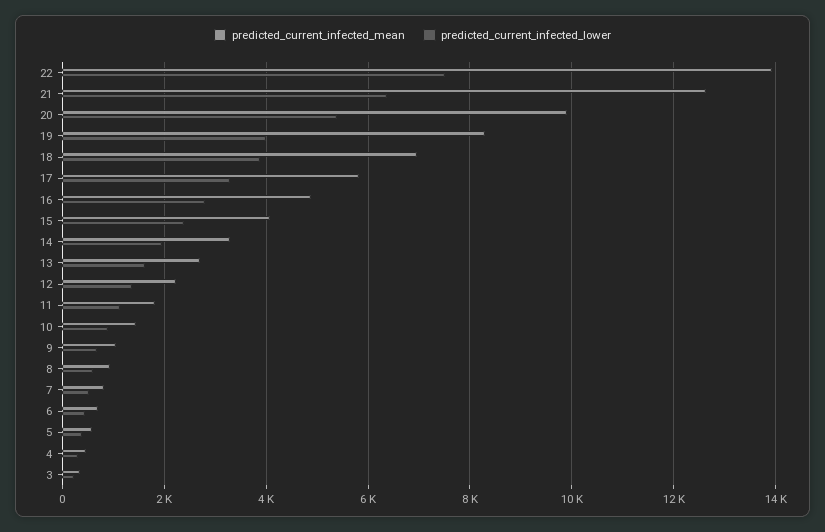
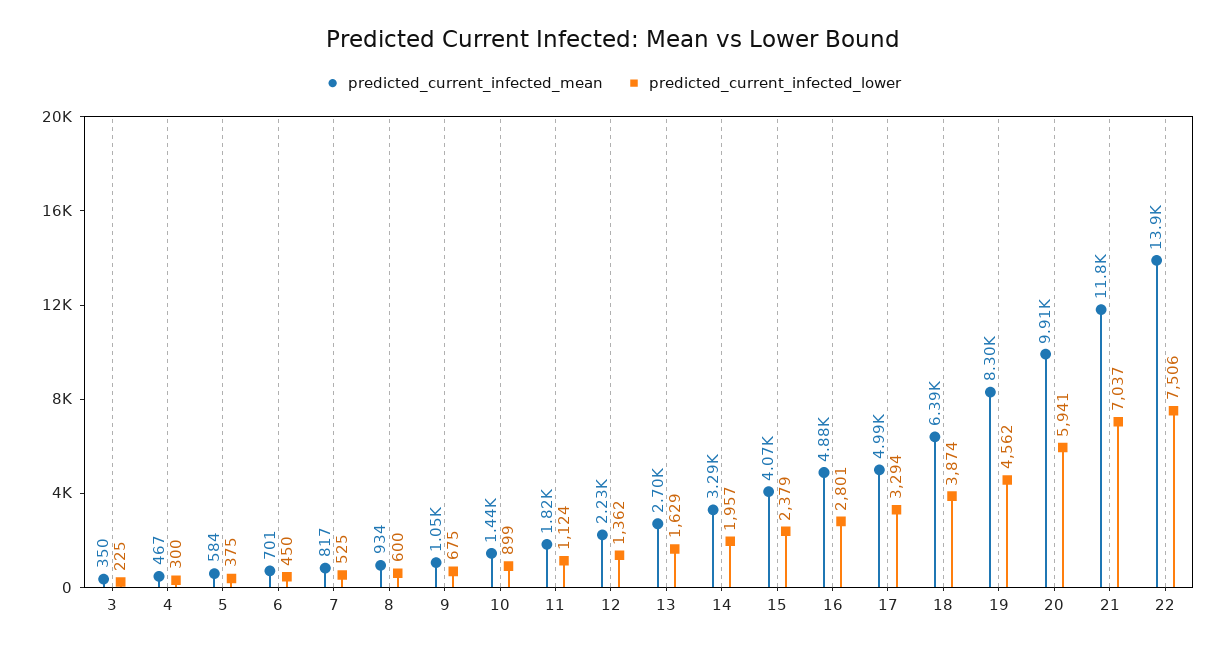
predicted_current_infected_mean, 21: 12600 -> 11800
predicted_current_infected_lower, 21: 6400 -> 7037
predicted_current_infected_lower, 20: 5400 -> 5941
predicted_current_infected_lower, 19: 4000 -> 4562
predicted_current_infected_mean, 18: 7000 -> 6390
predicted_current_infected_mean, 17: 5800 -> 4990

